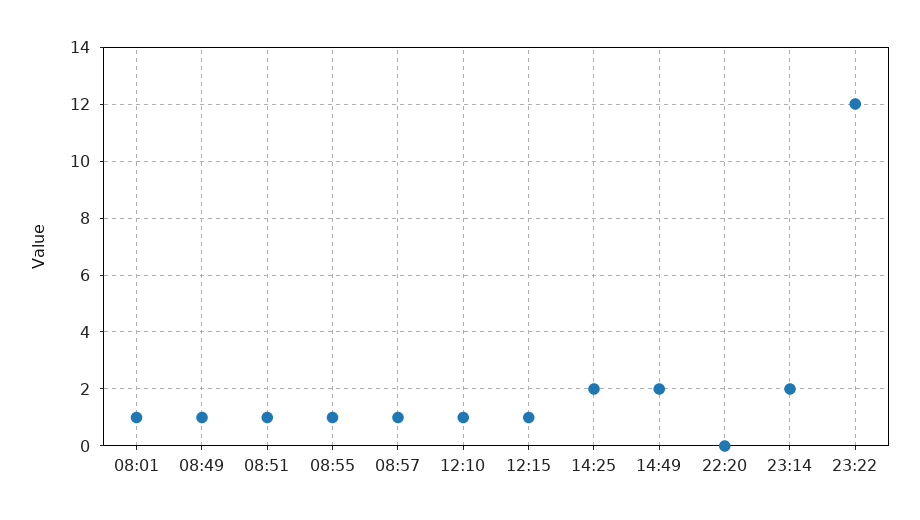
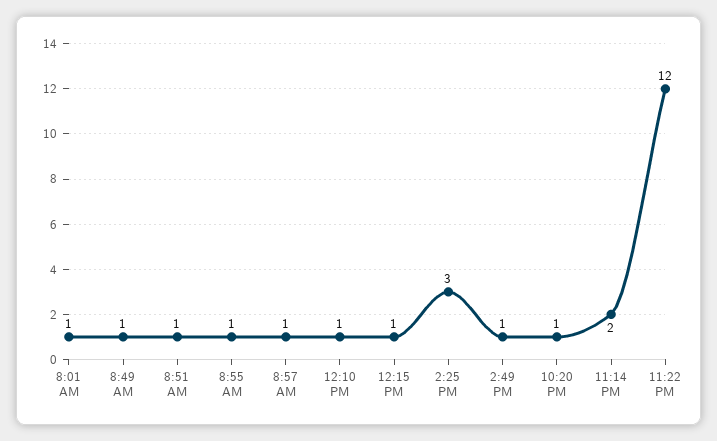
14:25: 2 -> 3
14:49: 2 -> 1
22:20: 0 -> 1

